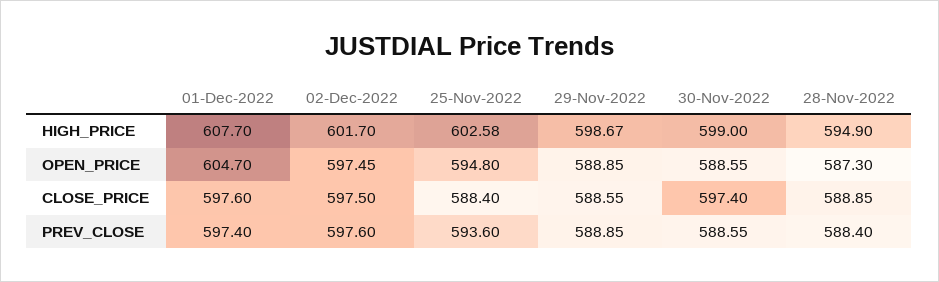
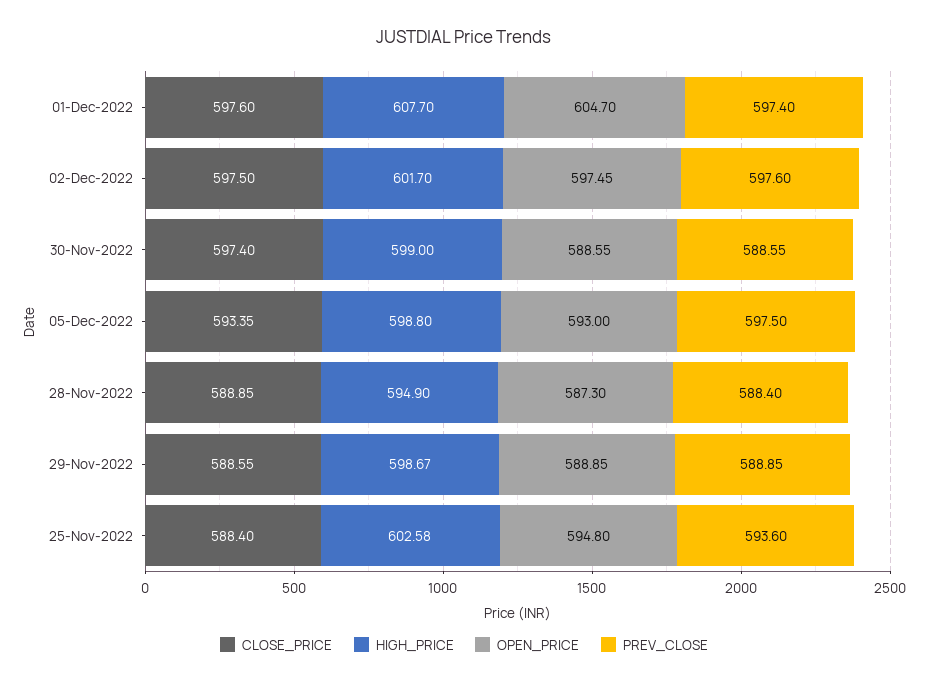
CLOSE_PRICE, 05-Dec-2022: none -> 593.35
HIGH_PRICE, 05-Dec-2022: none -> 598.8
OPEN_PRICE, 05-Dec-2022: none -> 593
PREV_CLOSE, 05-Dec-2022: none -> 597.5

